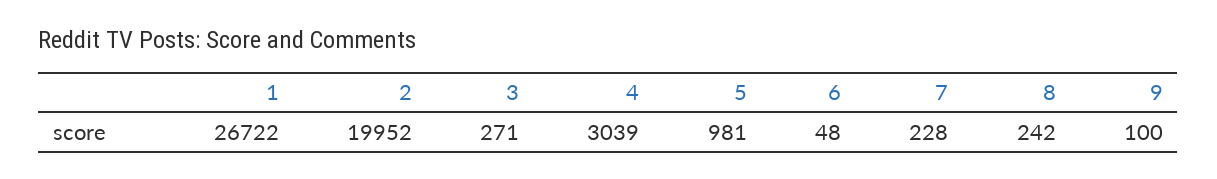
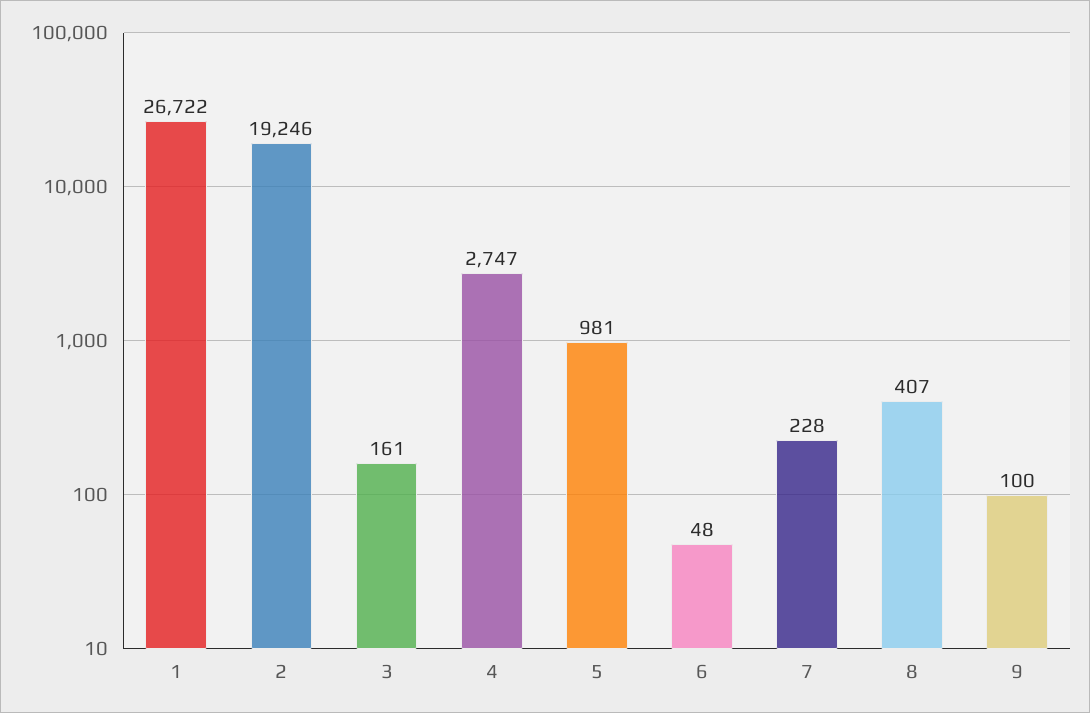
2: 19952 -> 19246
3: 271 -> 161
4: 3039 -> 2747
8: 242 -> 407

